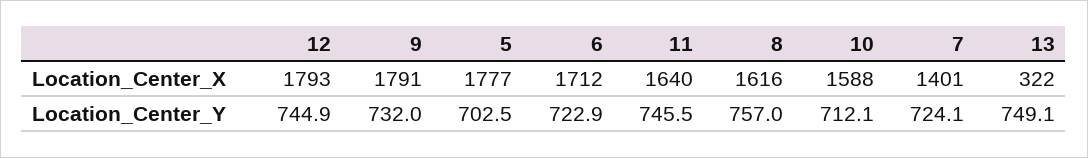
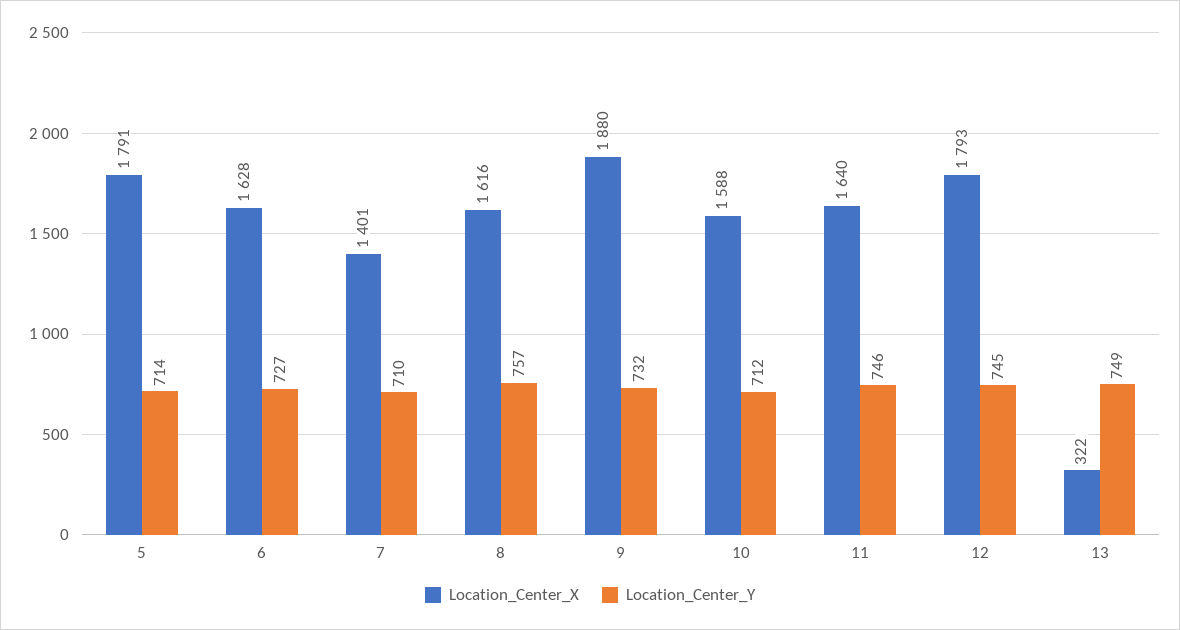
Location_Center_X, 9: 1791 -> 1880
Location_Center_X, 5: 1777 -> 1791
Location_Center_X, 6: 1712 -> 1628
Location_Center_Y, 5: 702.5 -> 714
Location_Center_Y, 6: 722.9 -> 727
Location_Center_Y, 7: 724.1 -> 710

